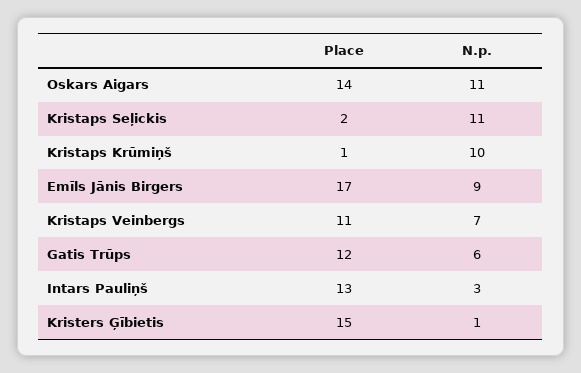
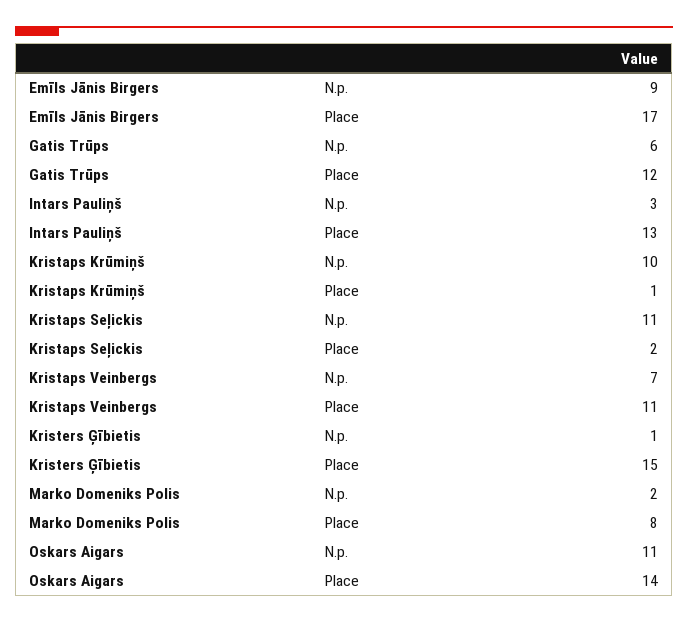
N.p., Marko Domeniks Polis: none -> 2
Place, Marko Domeniks Polis: none -> 8

